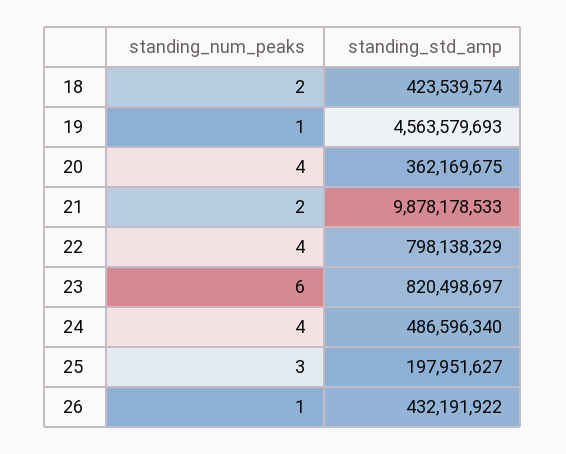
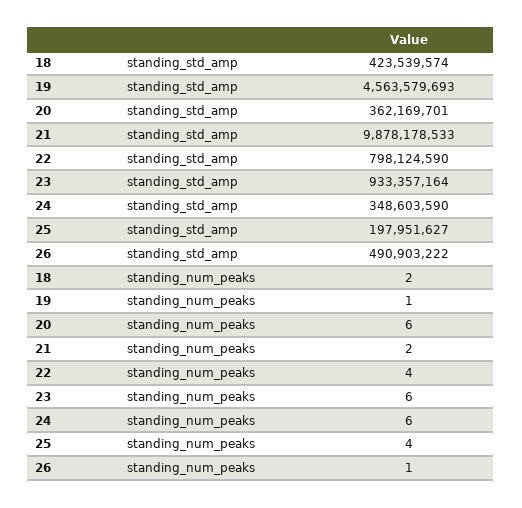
standing_num_peaks, 20: 4 -> 6
standing_std_amp, 20: 362169675 -> 362169701
standing_std_amp, 22: 798138329 -> 798124590
standing_std_amp, 23: 820498697 -> 933357164
standing_num_peaks, 24: 4 -> 6
standing_std_amp, 24: 486596340 -> 348603590
standing_num_peaks, 25: 3 -> 4
standing_std_amp, 26: 432191922 -> 490903222

